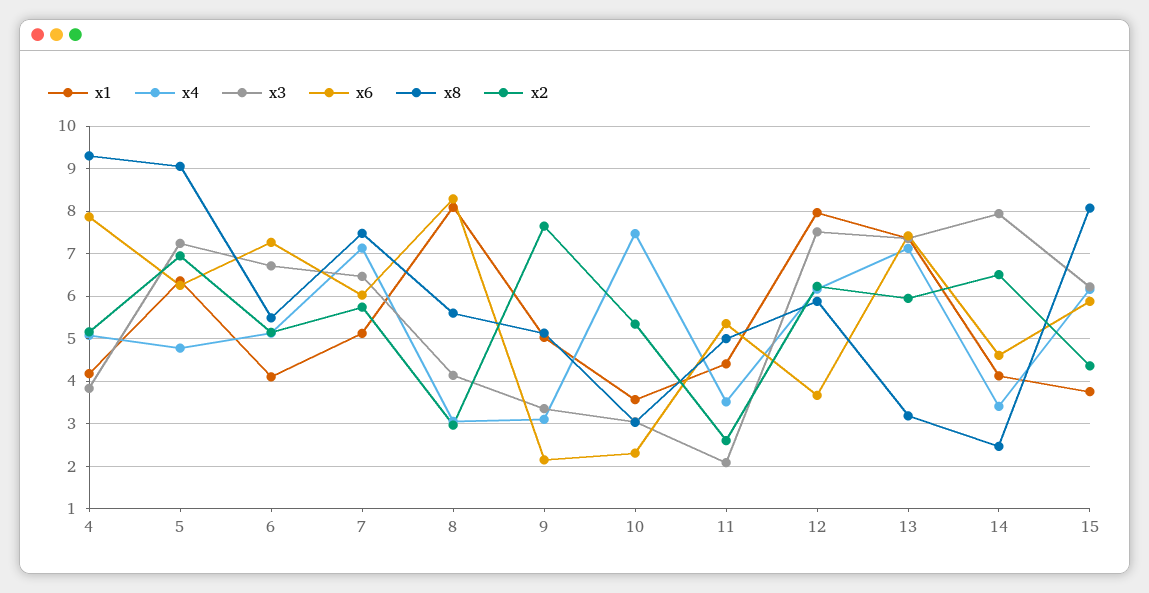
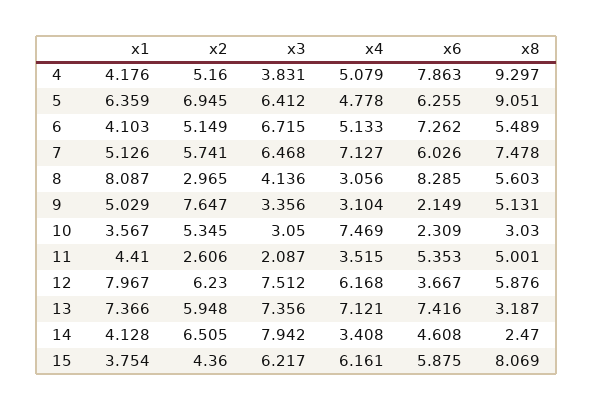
x3, 5: 7.2 -> 6.412

